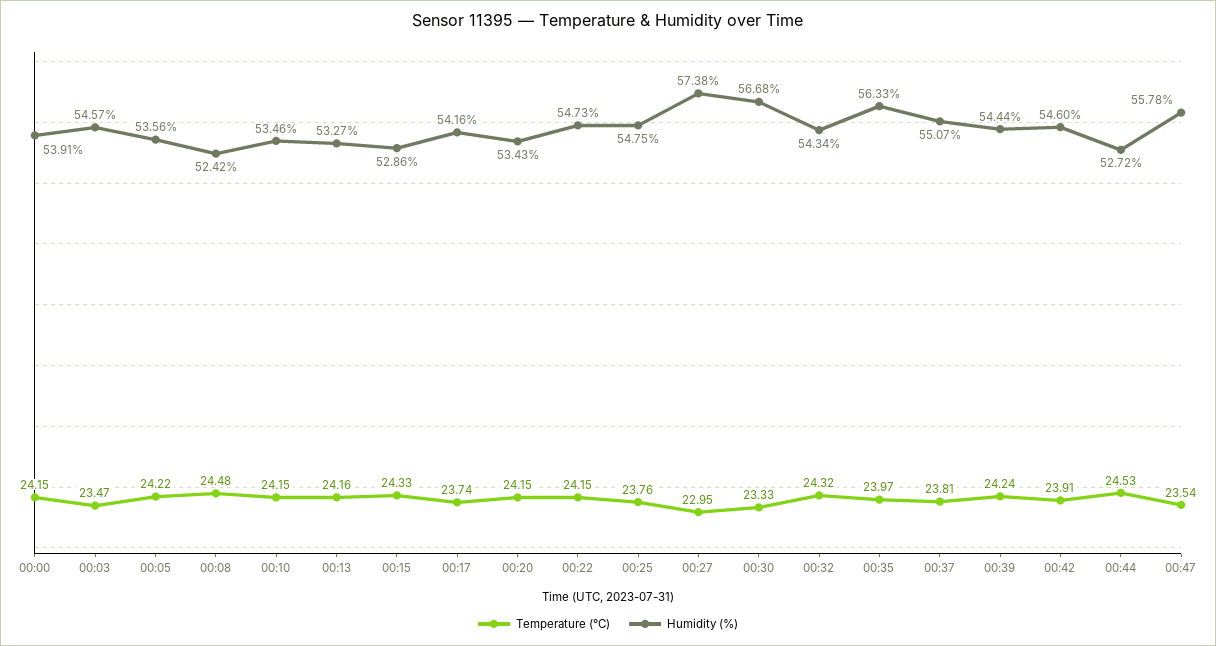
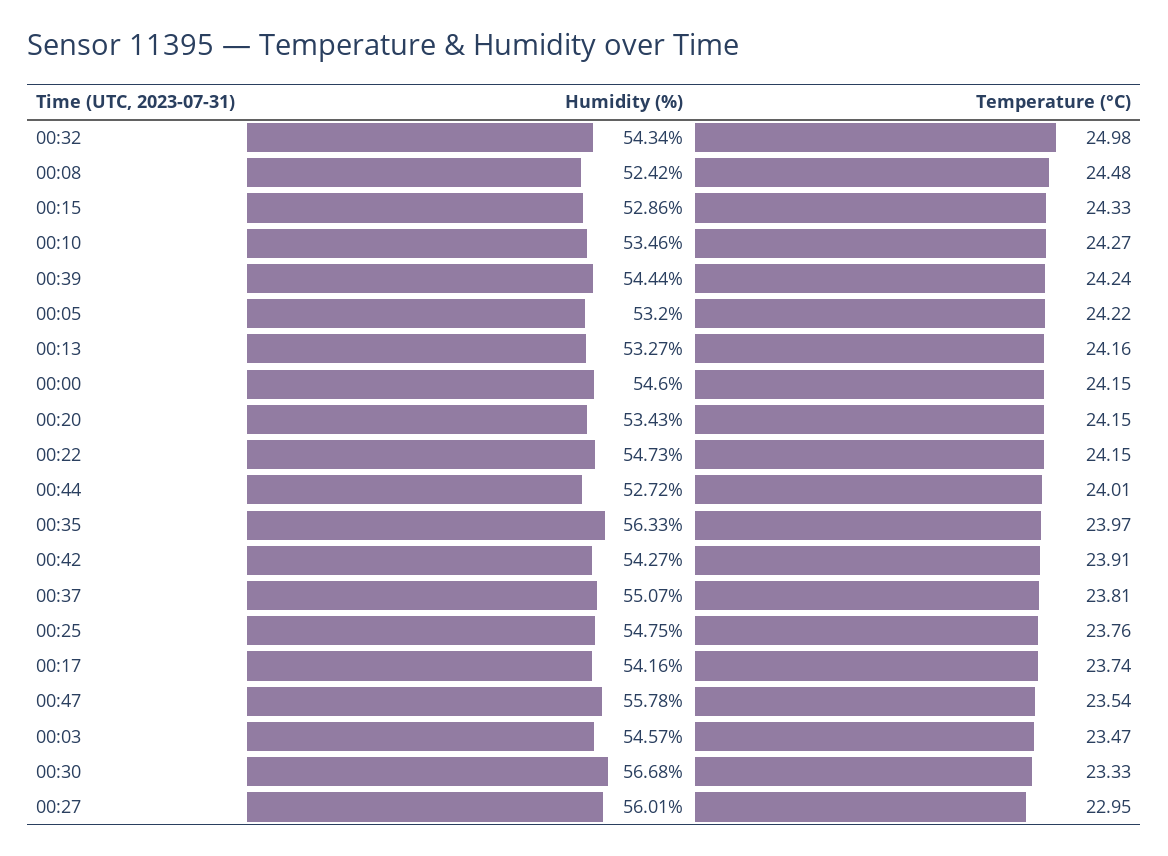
Humidity (%), 00:00: 53.91 -> 54.6
Humidity (%), 00:05: 53.56 -> 53.2
Temperature (°C), 00:10: 24.15 -> 24.27
Humidity (%), 00:27: 57.38 -> 56.01
Temperature (°C), 00:32: 24.32 -> 24.98
Humidity (%), 00:42: 54.6 -> 54.27
Temperature (°C), 00:44: 24.53 -> 24.01

